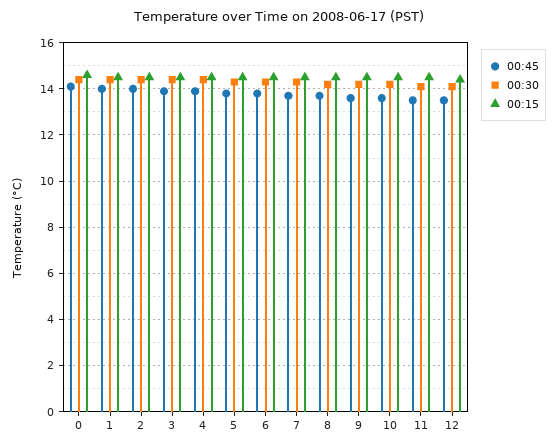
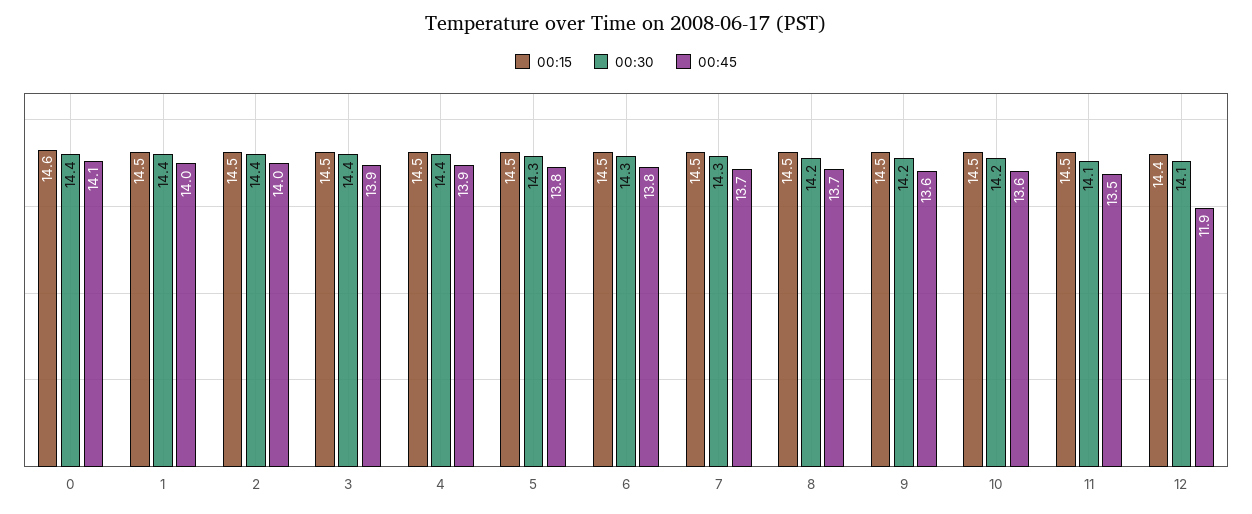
00:45, 12: 13.5 -> 11.9

